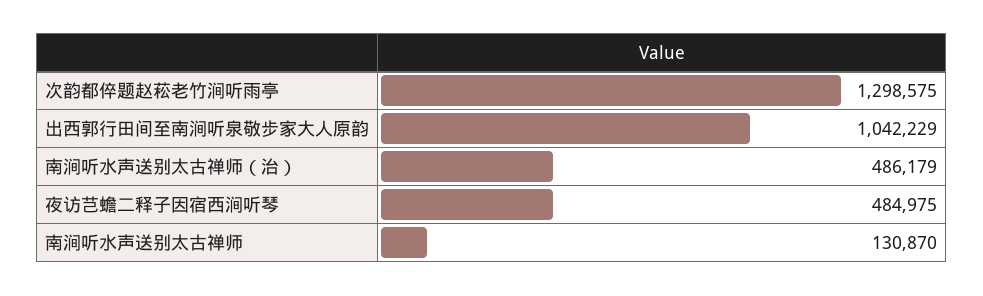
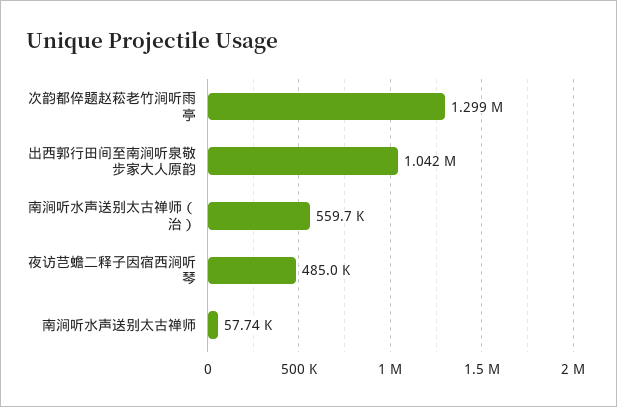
南涧听水声送别太古禅师（治）: 486179 -> 559700
南涧听水声送别太古禅师: 130870 -> 57740

